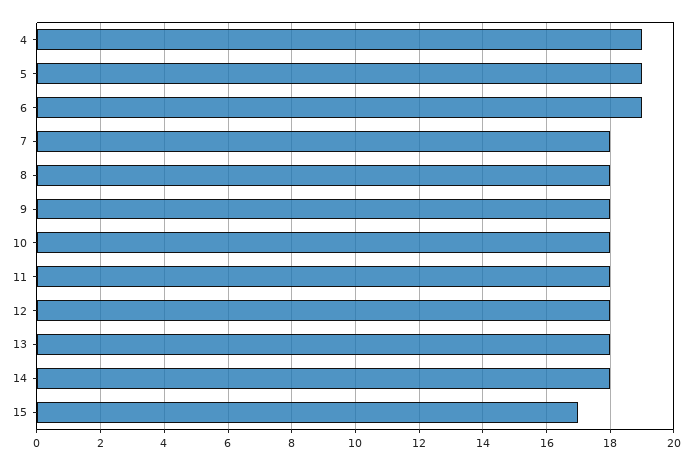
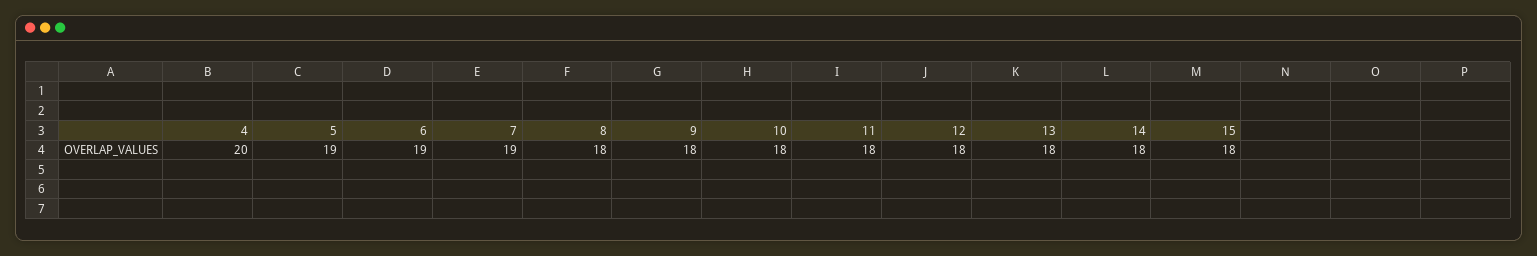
4: 19 -> 20
7: 18 -> 19
15: 17 -> 18

